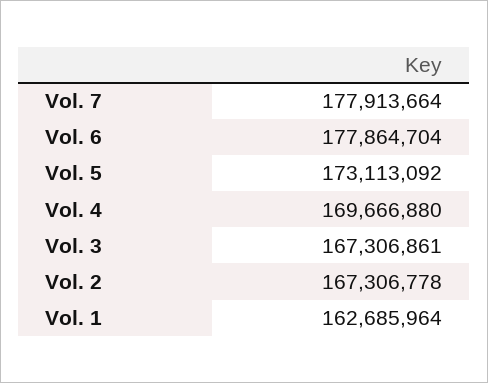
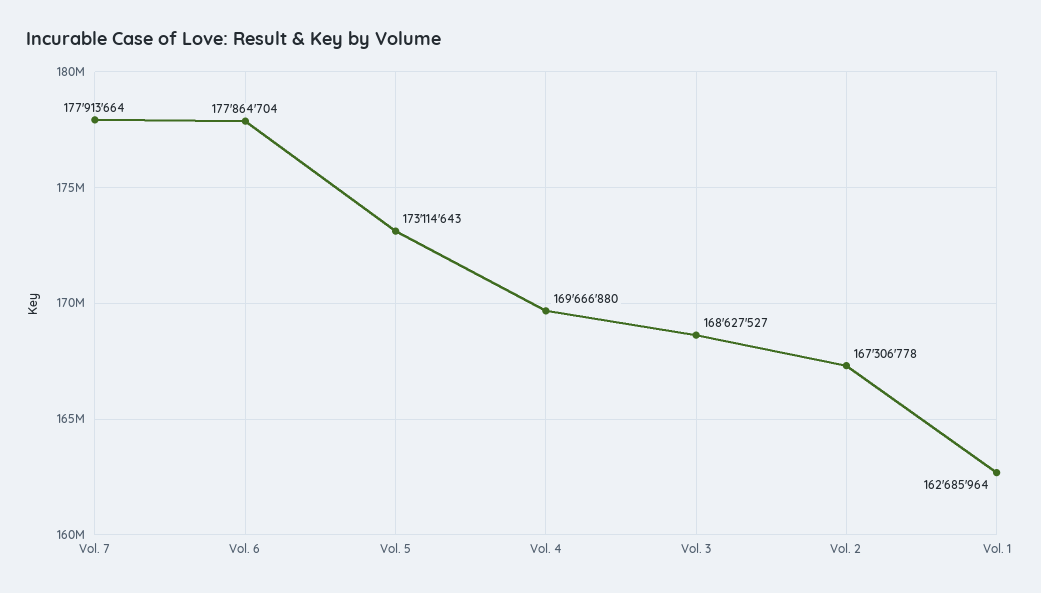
Vol. 5: 173113092 -> 173114643
Vol. 3: 167306861 -> 168627527

